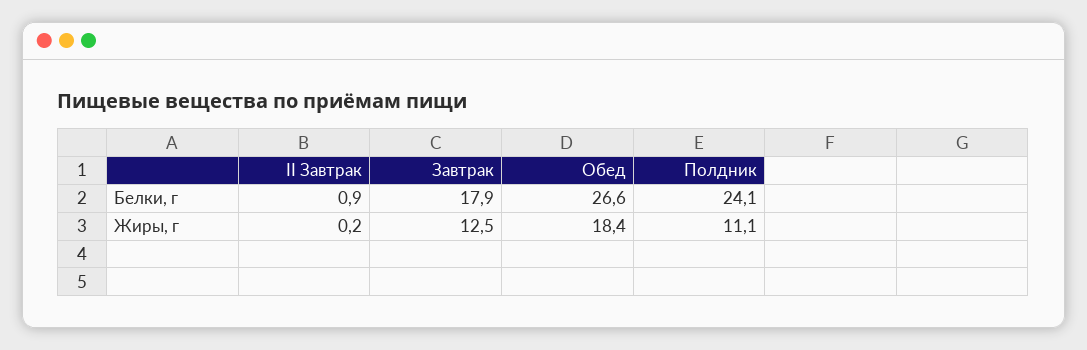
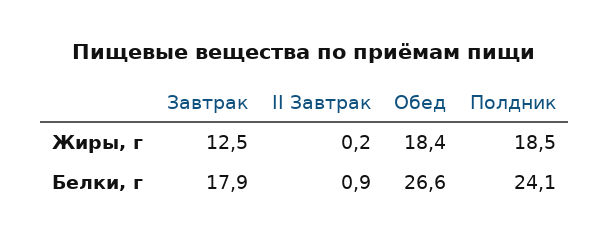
Полдник, Жиры, г: 11.1 -> 18.5

